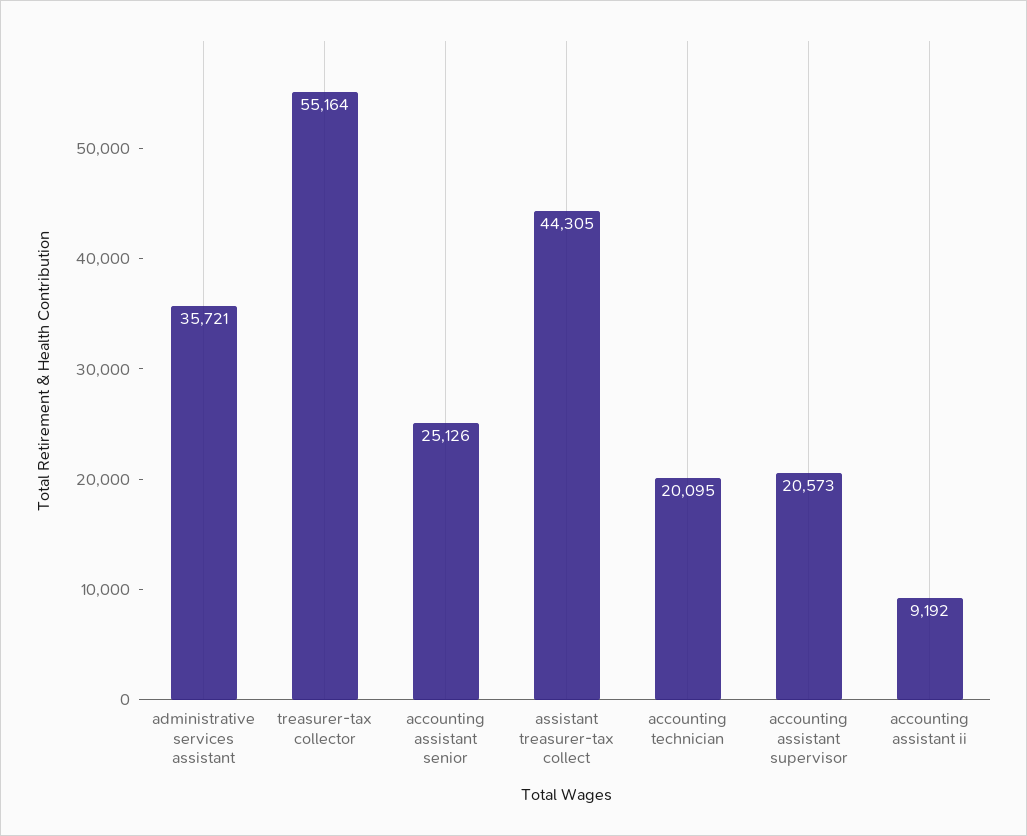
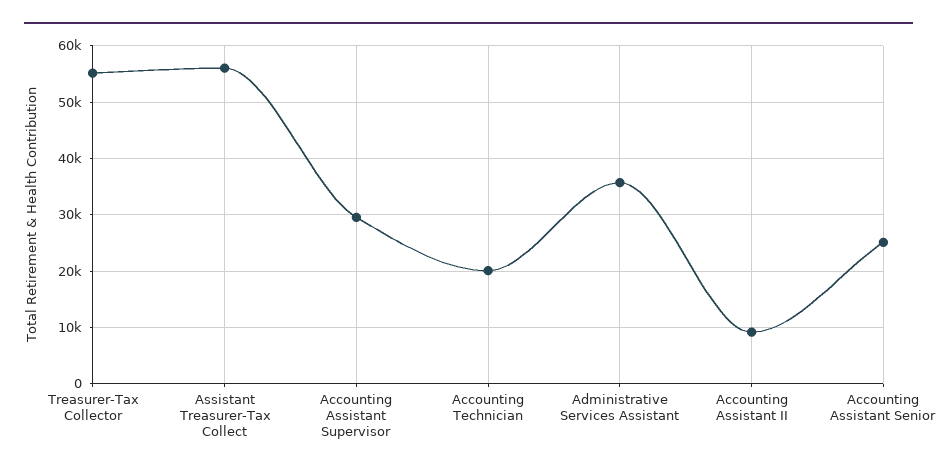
assistant treasurer-tax collect: 44305 -> 56000
accounting assistant supervisor: 20573 -> 30000

